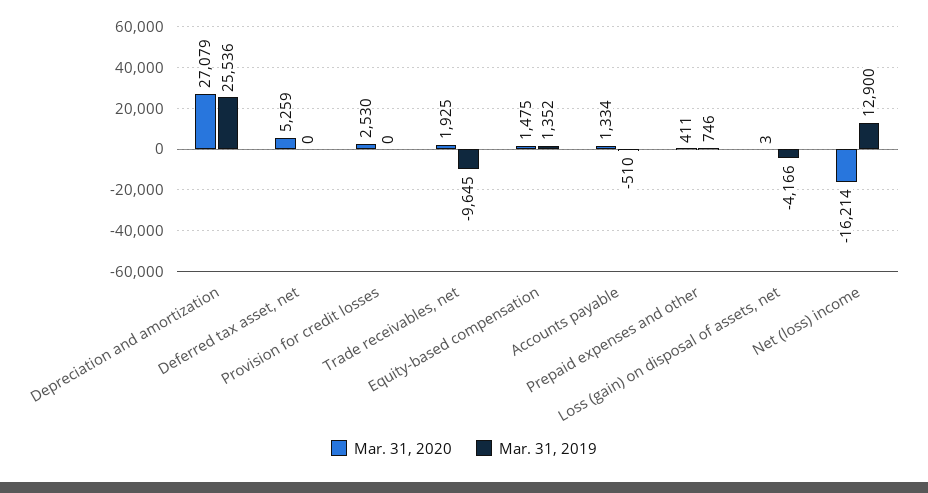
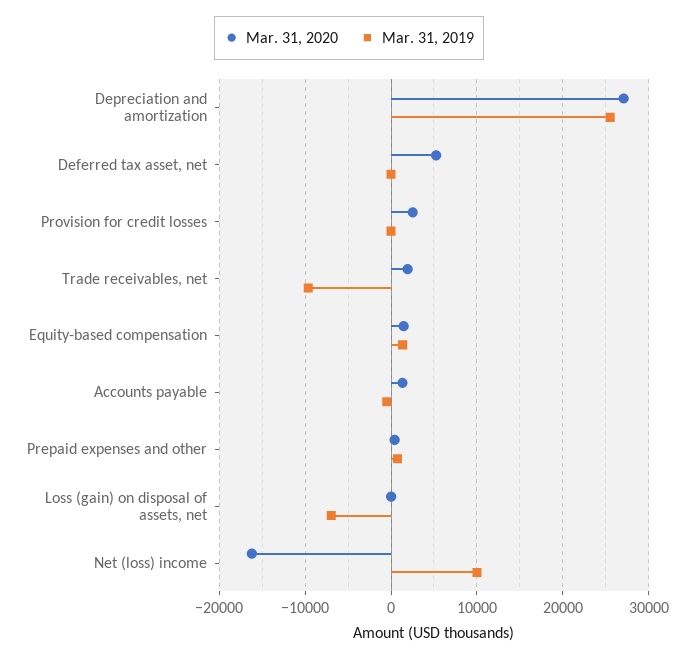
Mar. 31, 2019, Loss (gain) on disposal of assets, net: -4166 -> -7000
Mar. 31, 2019, Net (loss) income: 12900 -> 10000

